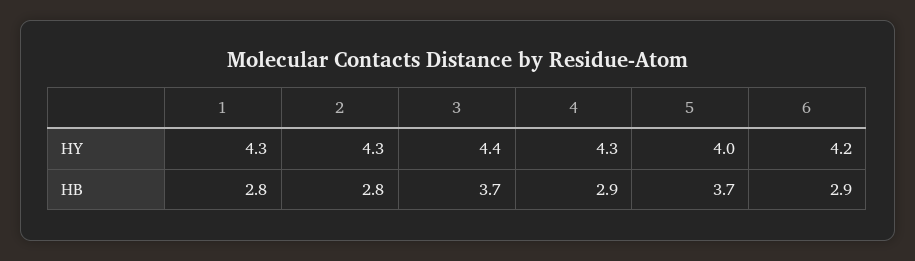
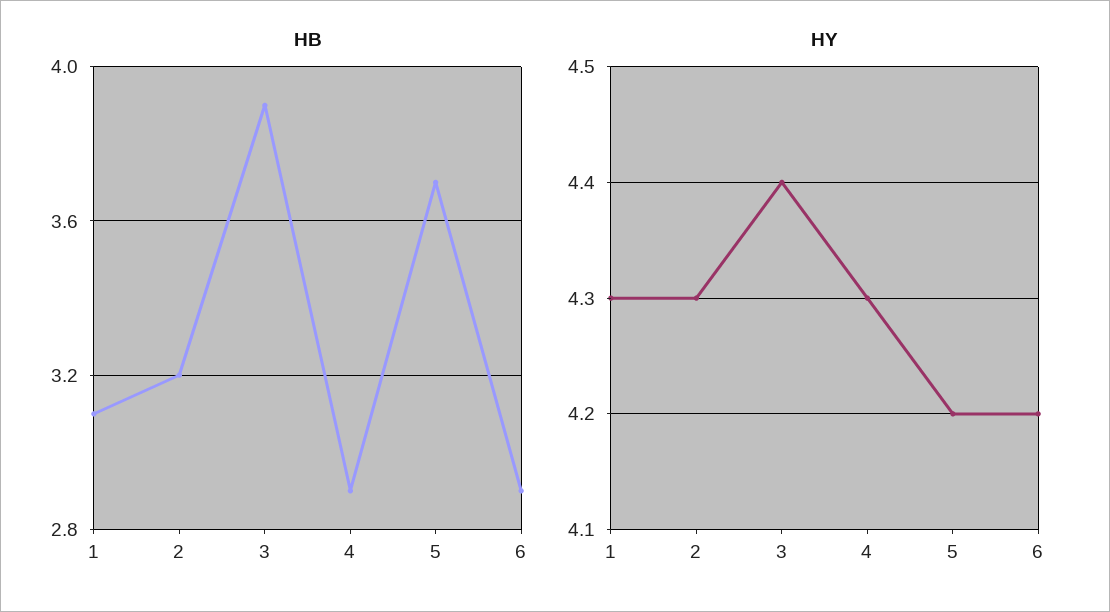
HY, 5: 4 -> 4.2
HB, 1: 2.8 -> 3.1
HB, 2: 2.8 -> 3.2
HB, 3: 3.7 -> 3.9

